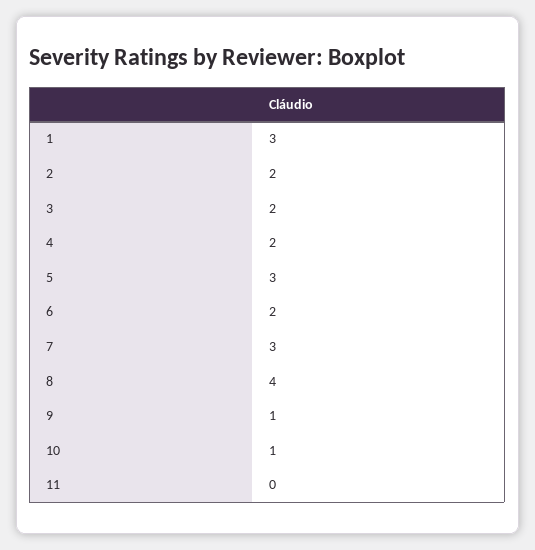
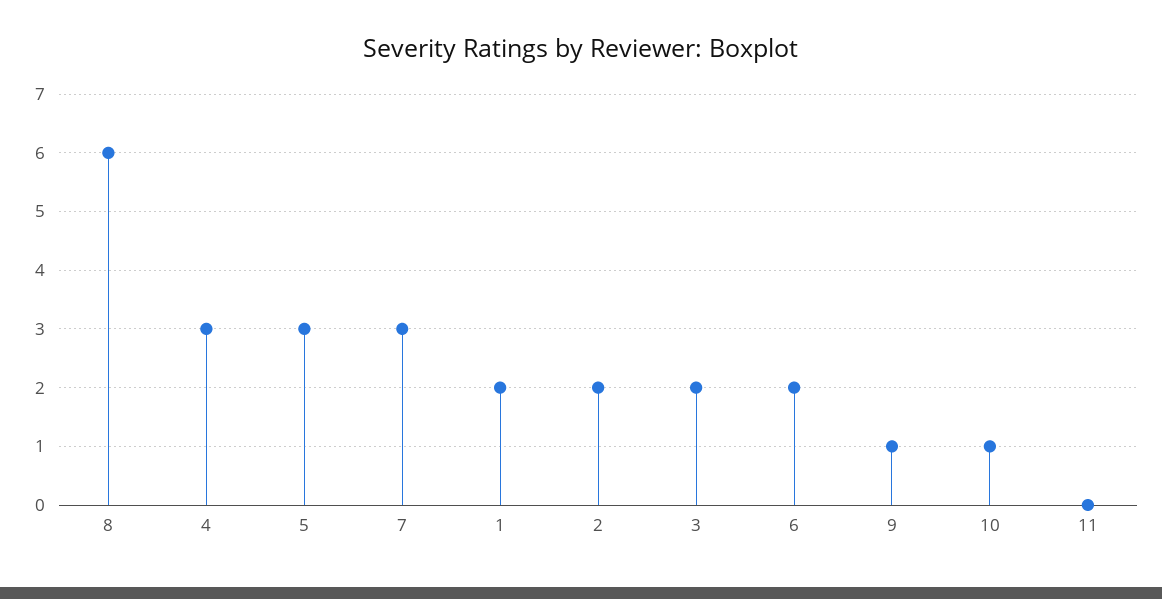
1: 3 -> 2
4: 2 -> 3
8: 4 -> 6

